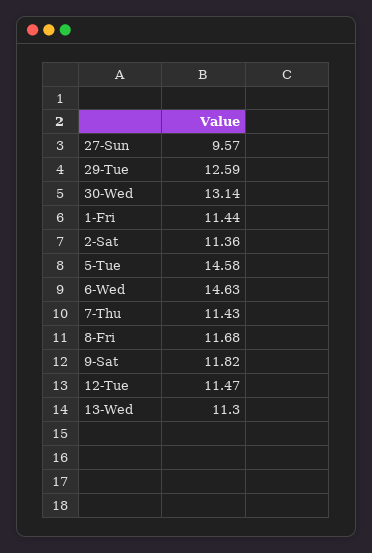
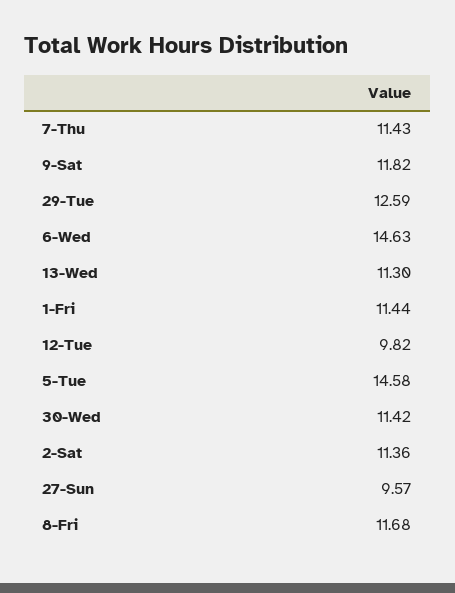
30-Wed: 13.14 -> 11.42
12-Tue: 11.47 -> 9.82

